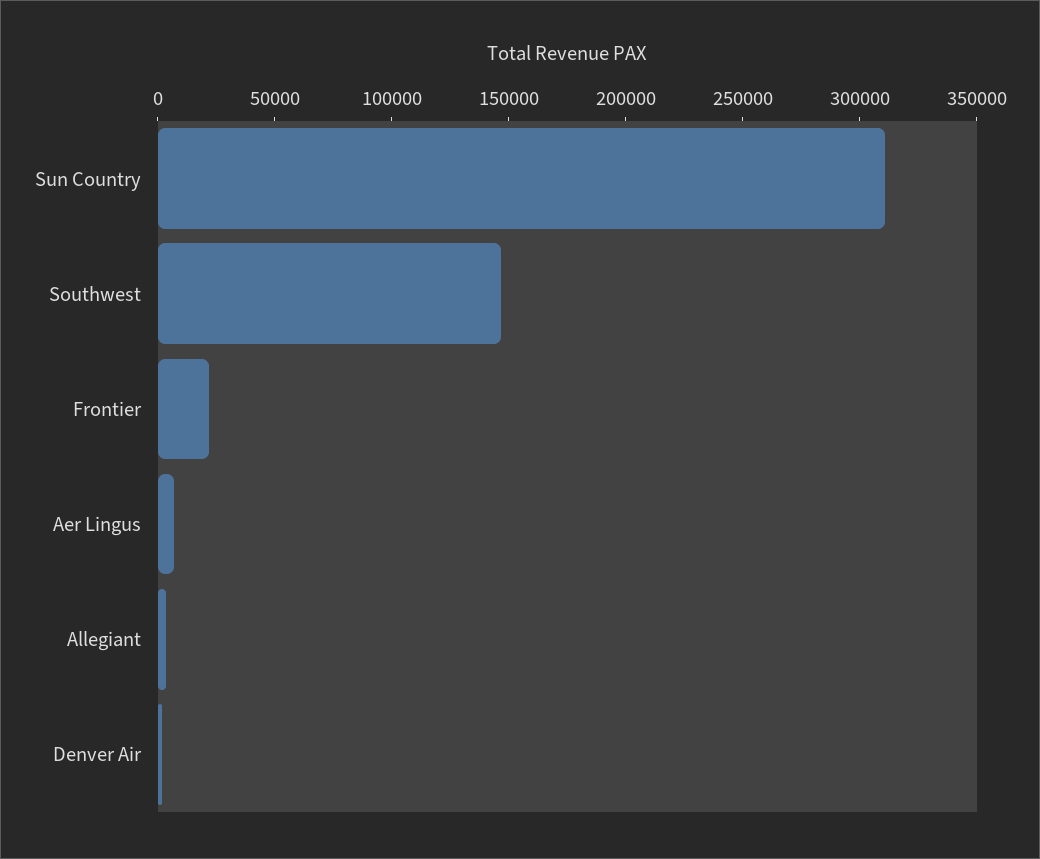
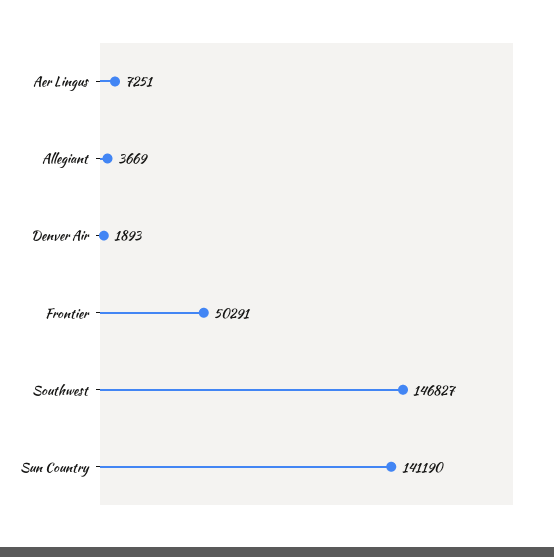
Sun Country: 310000 -> 141190
Frontier: 20000 -> 50291

